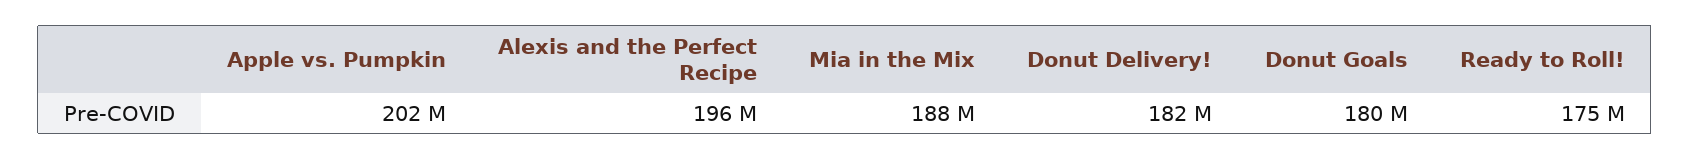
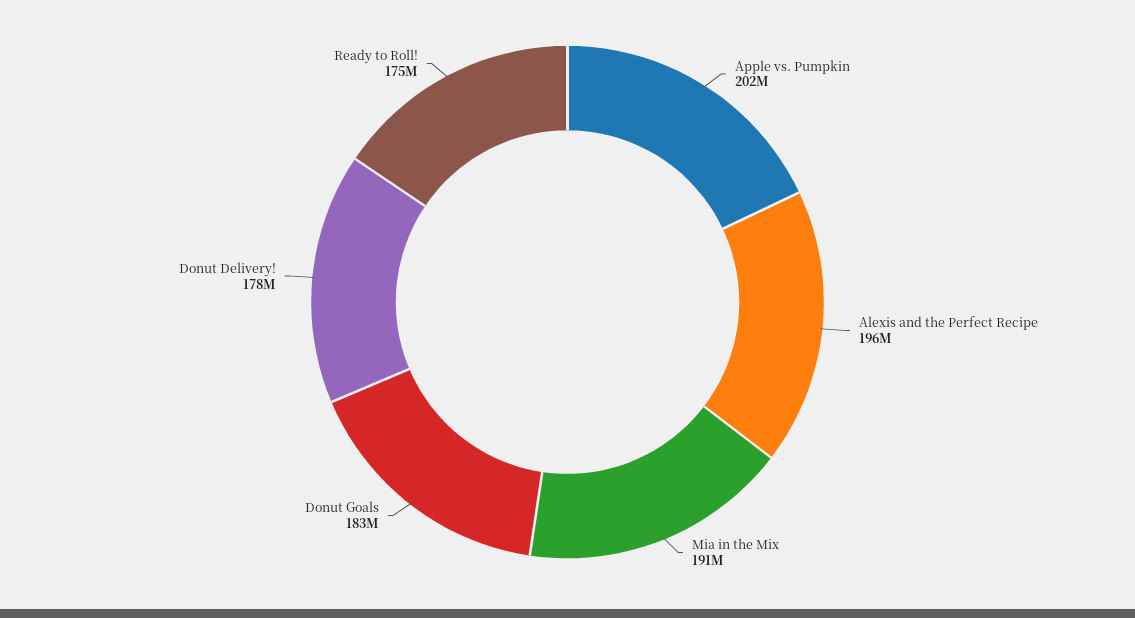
Mia in the Mix: 188000000 -> 191000000
Donut Delivery!: 182000000 -> 178000000
Donut Goals: 180000000 -> 183000000

